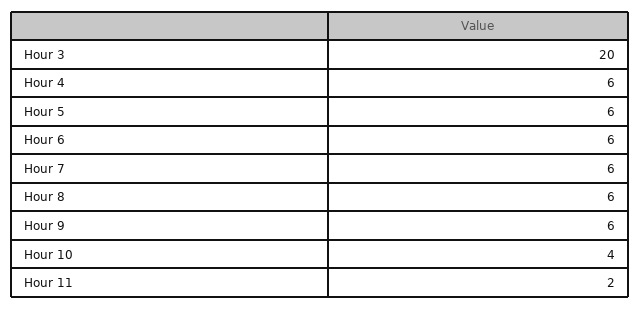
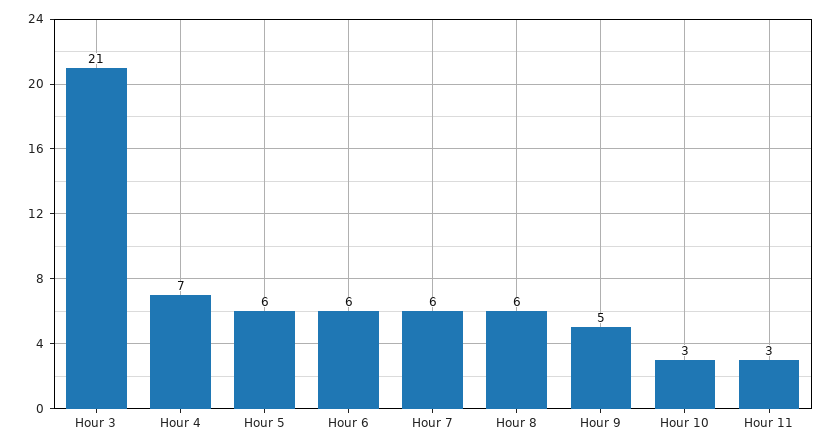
Hour 3: 20 -> 21
Hour 4: 6 -> 7
Hour 9: 6 -> 5
Hour 10: 4 -> 3
Hour 11: 2 -> 3

